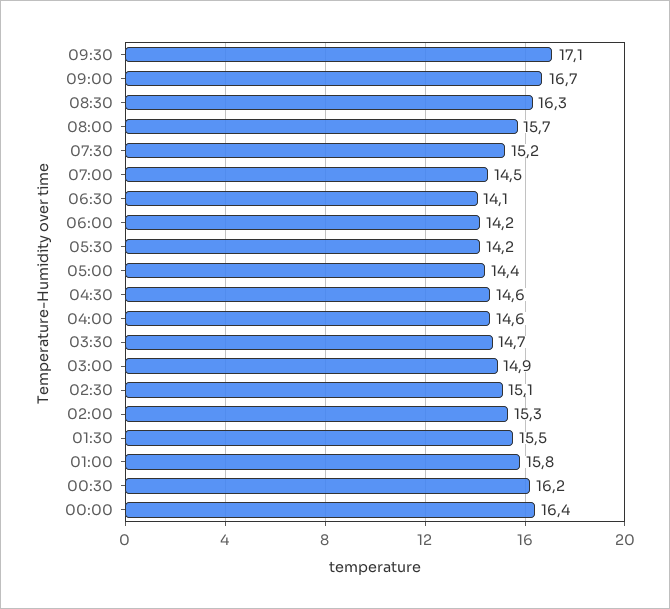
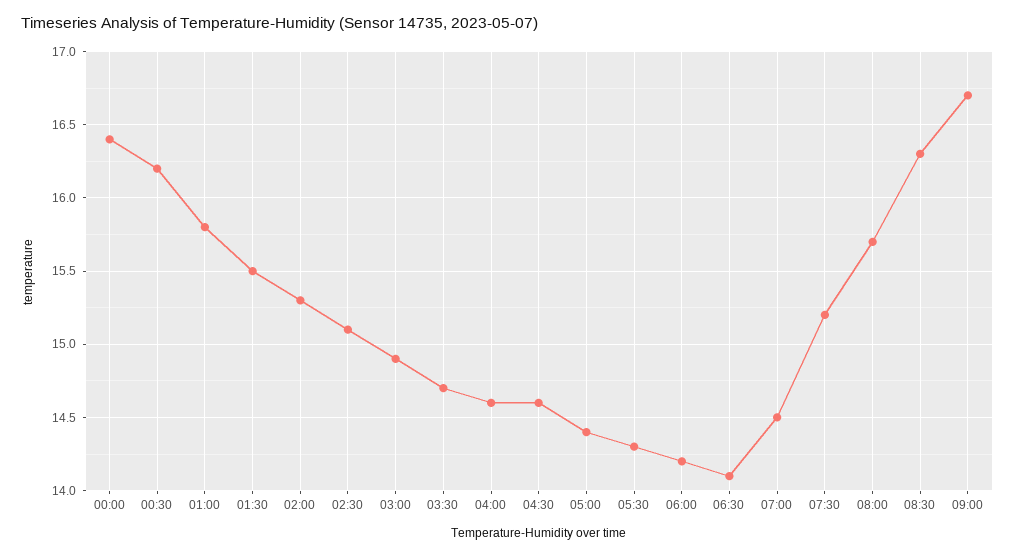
09:30: 17.1 -> none
05:30: 14.2 -> 14.3

